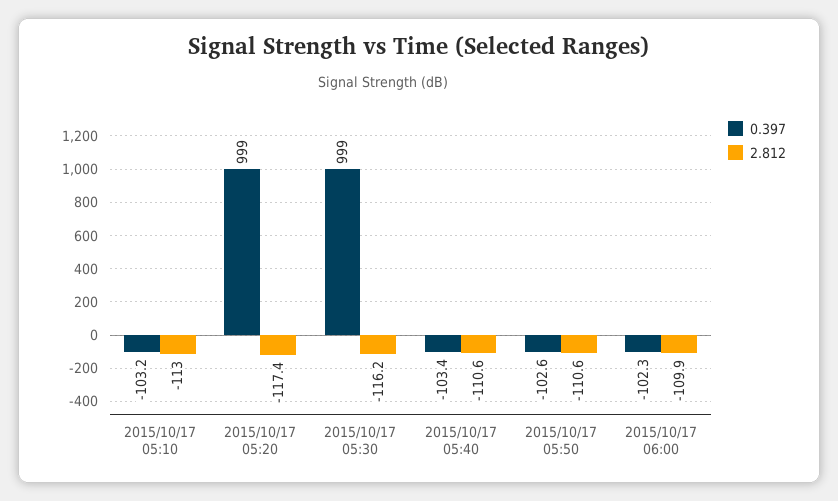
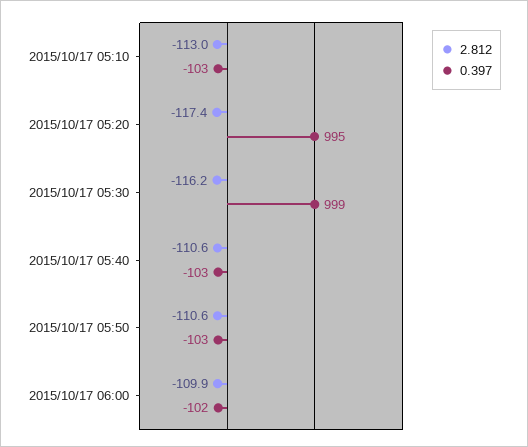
0.397, 2015/10/17 05:20: 999 -> 995

